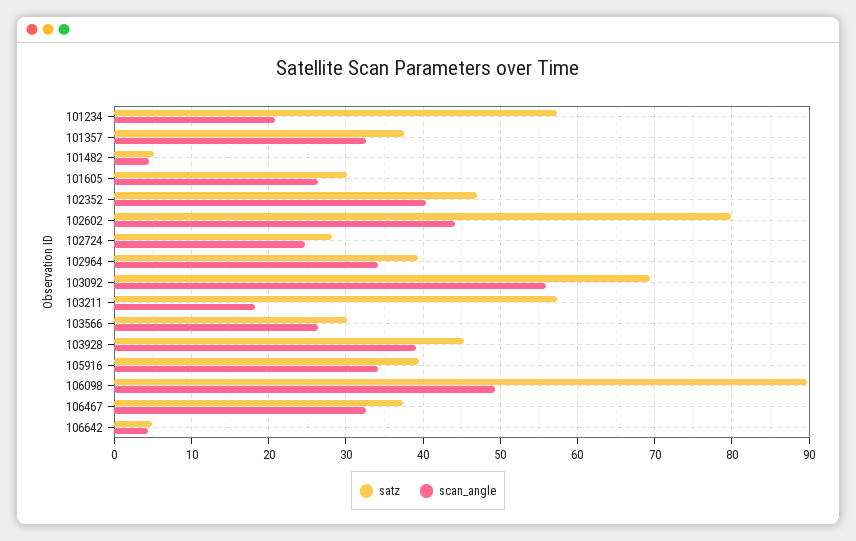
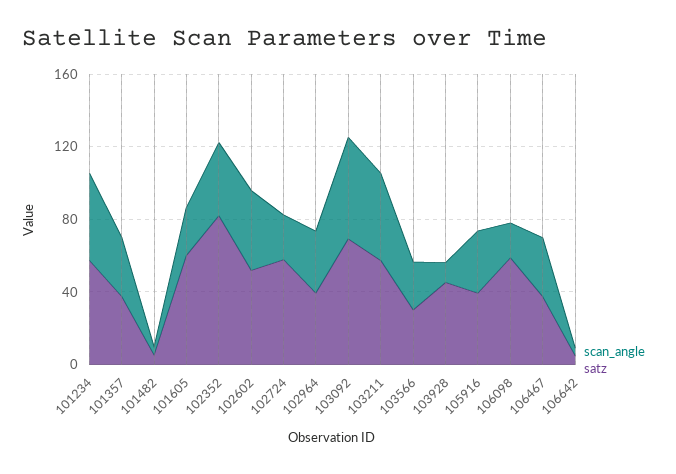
scan_angle, 101234: 21 -> 50
satz, 101605: 30 -> 60
satz, 102352: 47 -> 80
satz, 102602: 80 -> 50
satz, 102724: 28 -> 60
scan_angle, 103211: 18 -> 50
scan_angle, 103928: 39 -> 10
satz, 106098: 90 -> 60
scan_angle, 106098: 49 -> 20

